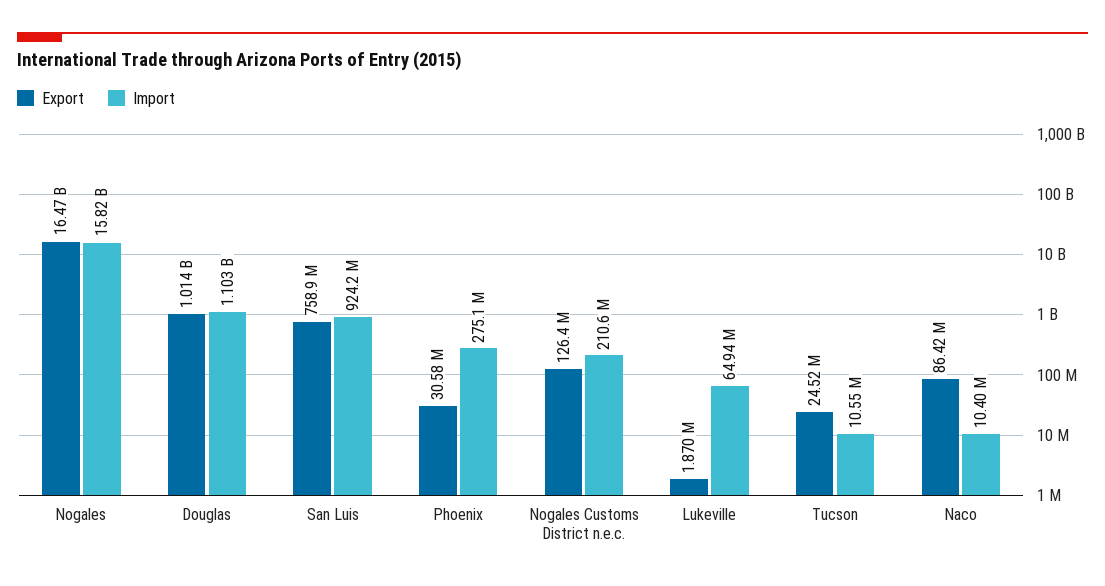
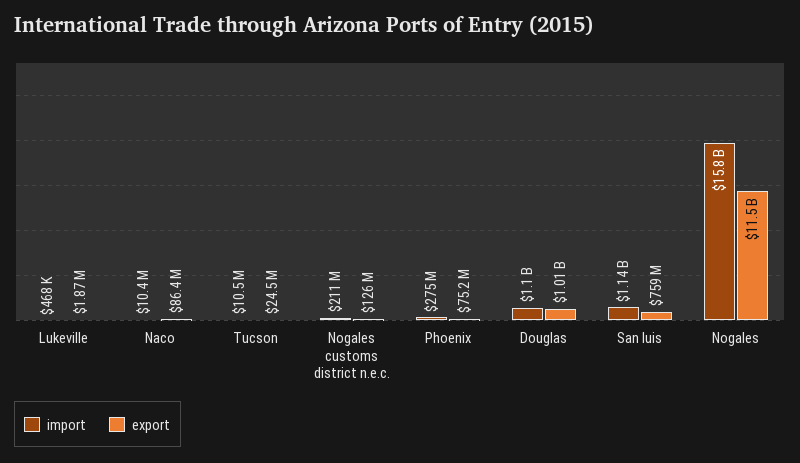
Export, Nogales: 16470000000 -> 11500000000
Import, San Luis: 924200000 -> 1140000000
Export, Phoenix: 30580000 -> 75200000
Import, Lukeville: 64940000 -> 468000

